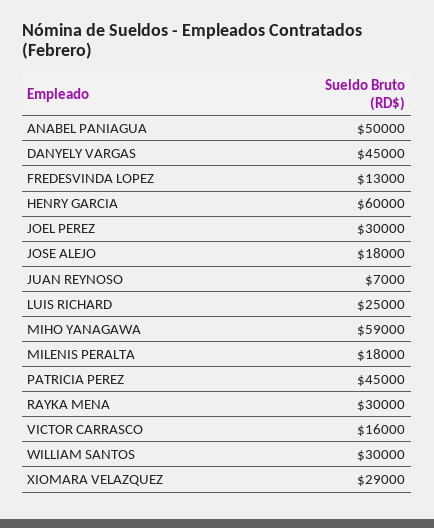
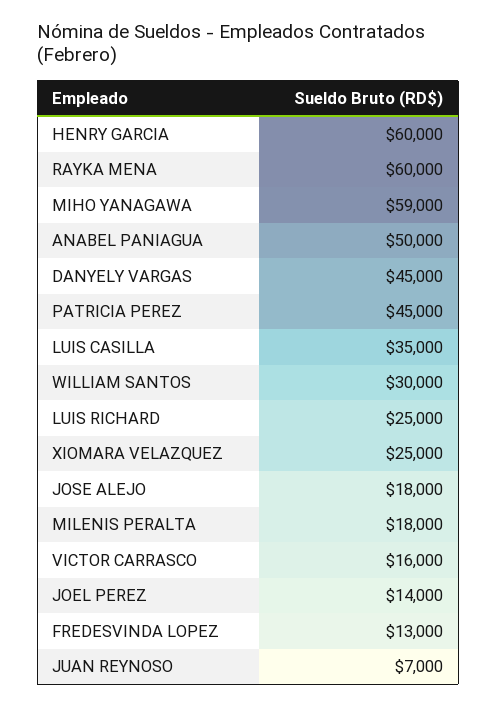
JOEL PEREZ: 30000 -> 14000
RAYKA MENA: 30000 -> 60000
XIOMARA VELAZQUEZ: 29000 -> 25000
LUIS CASILLA: none -> 35000

